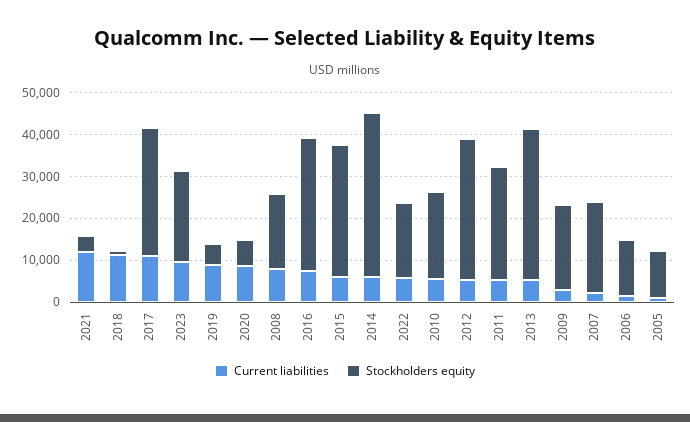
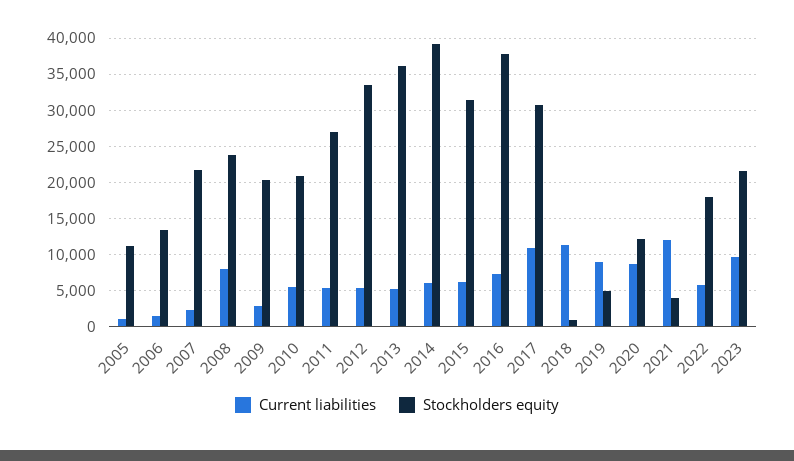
Stockholders equity, 2020: 6000 -> 12000
Stockholders equity, 2008: 18000 -> 24000
Stockholders equity, 2016: 32000 -> 38000

